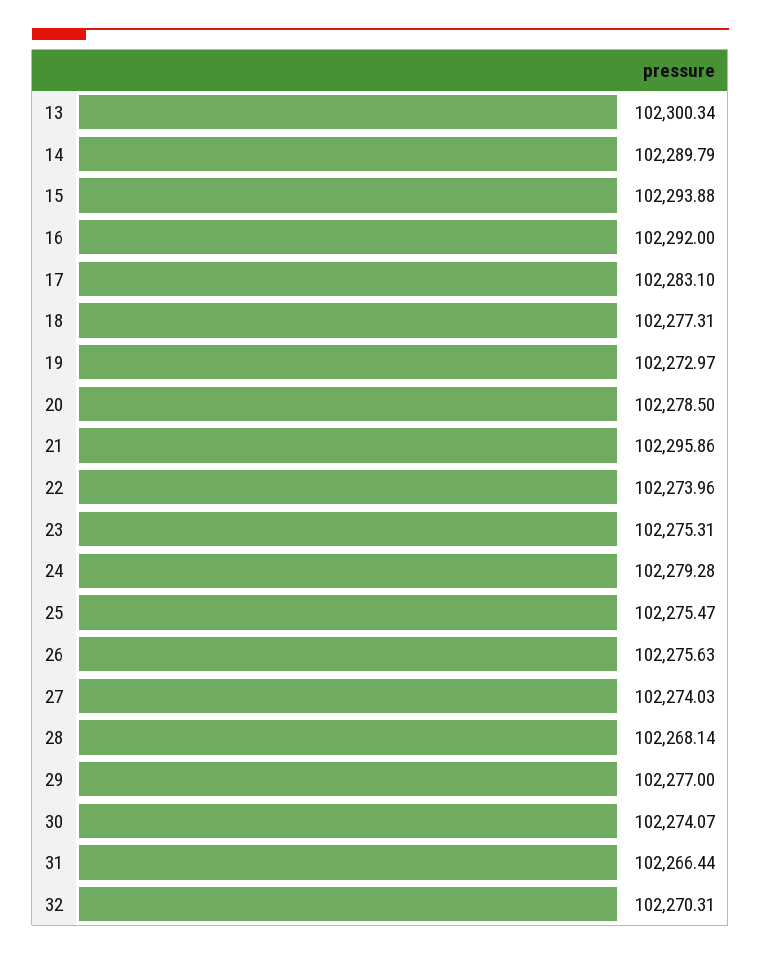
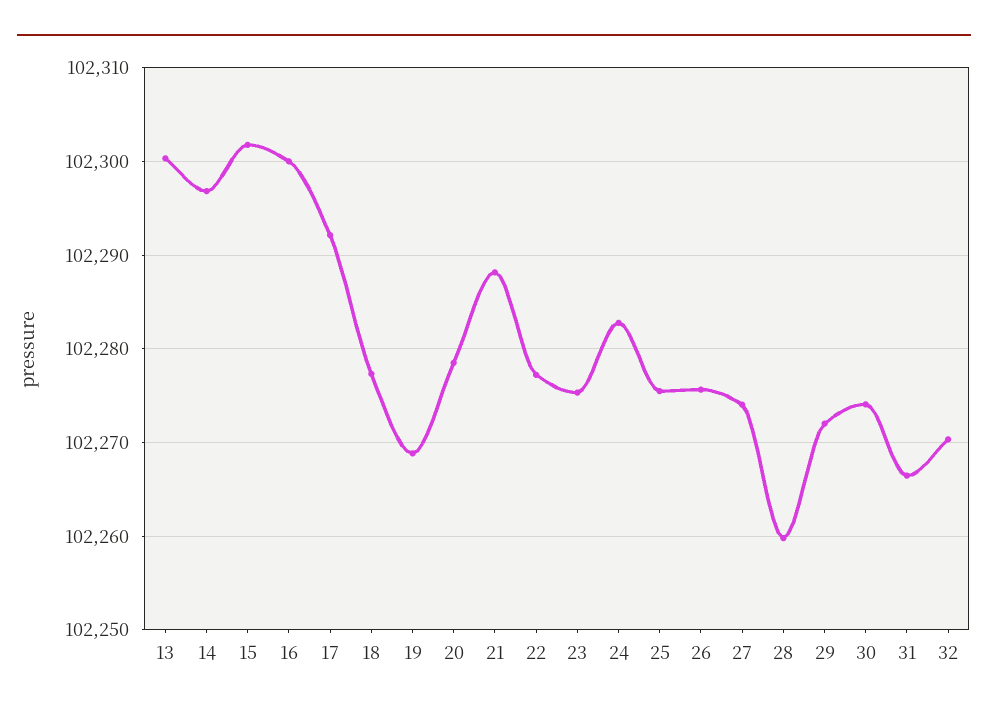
14: 102289.79 -> 102297
15: 102293.88 -> 102302
16: 102292 -> 102300
17: 102283.1 -> 102292
19: 102272.97 -> 102269
21: 102295.86 -> 102288
22: 102273.96 -> 102277
24: 102279.28 -> 102283
28: 102268.14 -> 102260
29: 102277 -> 102272

